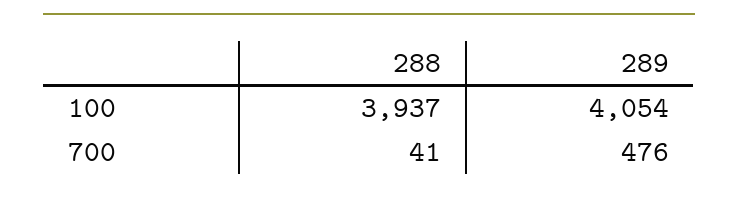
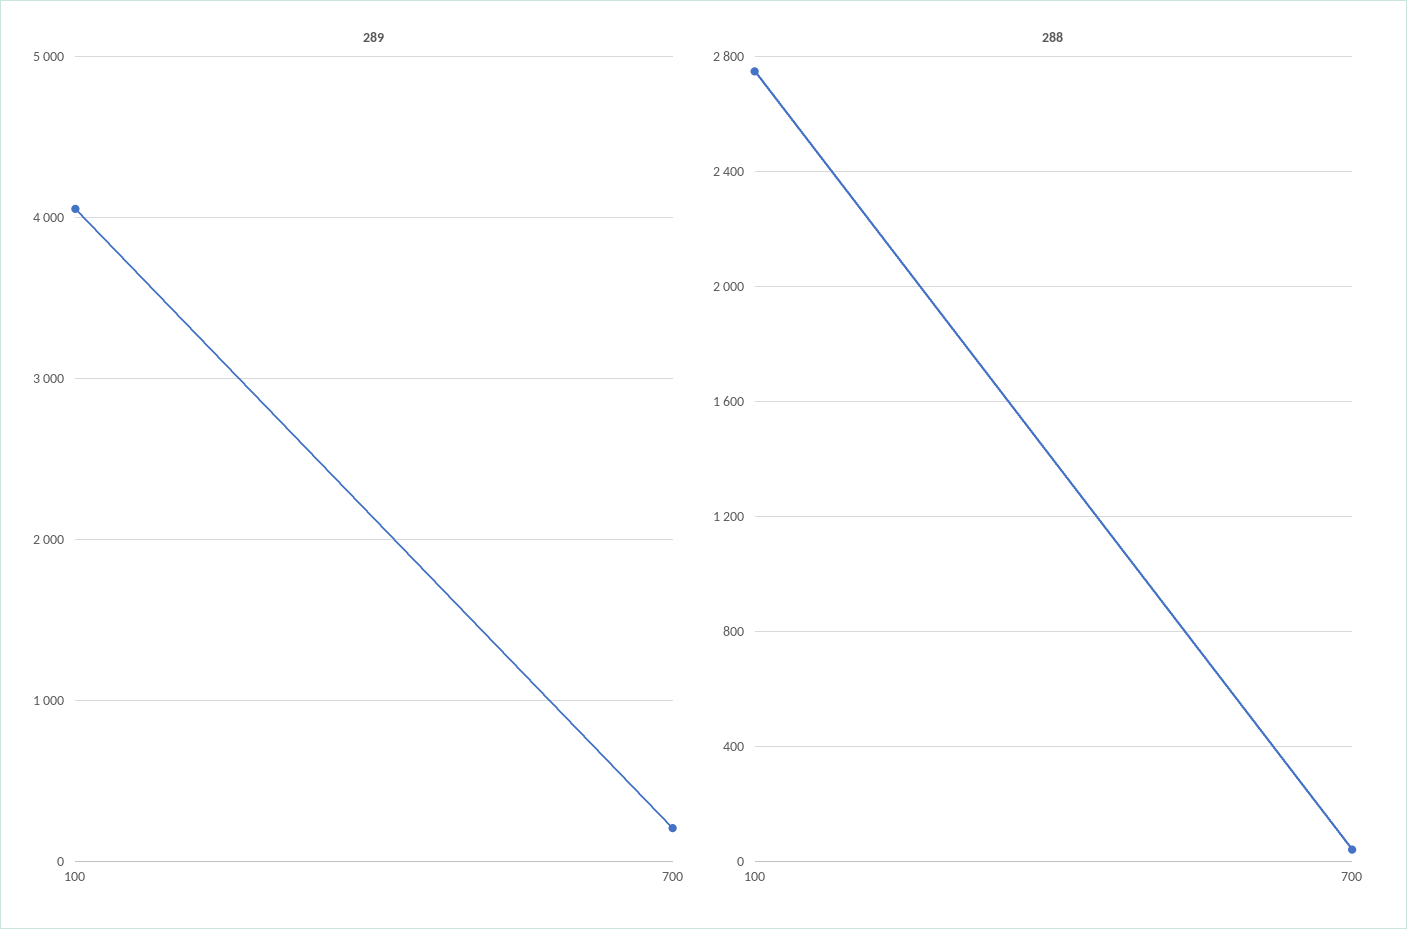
288, 100: 3937 -> 2750
289, 700: 476 -> 200

